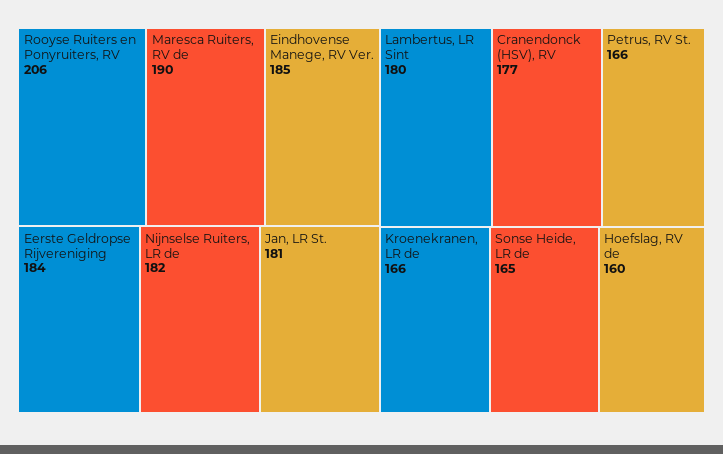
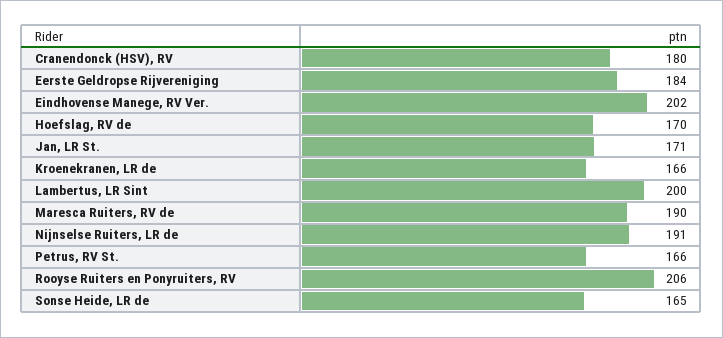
Eindhovense Manege, RV Ver.: 185 -> 202
Nijnselse Ruiters, LR de: 182 -> 191
Jan, LR St.: 181 -> 171
Lambertus, LR Sint: 180 -> 200
Cranendonck (HSV), RV: 177 -> 180
Hoefslag, RV de: 160 -> 170

